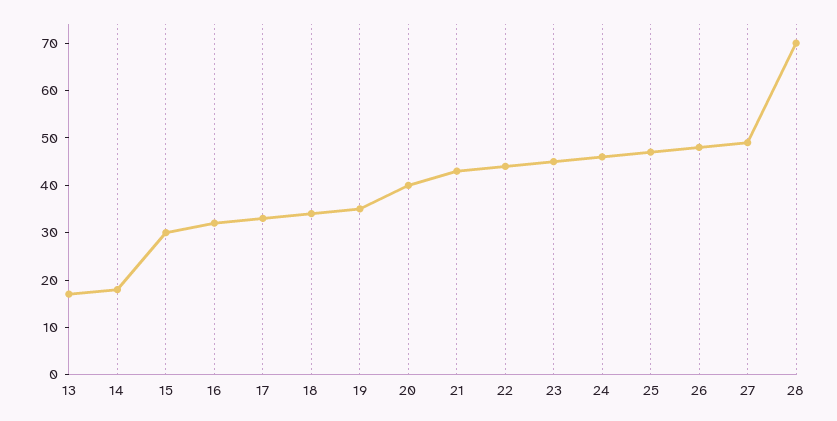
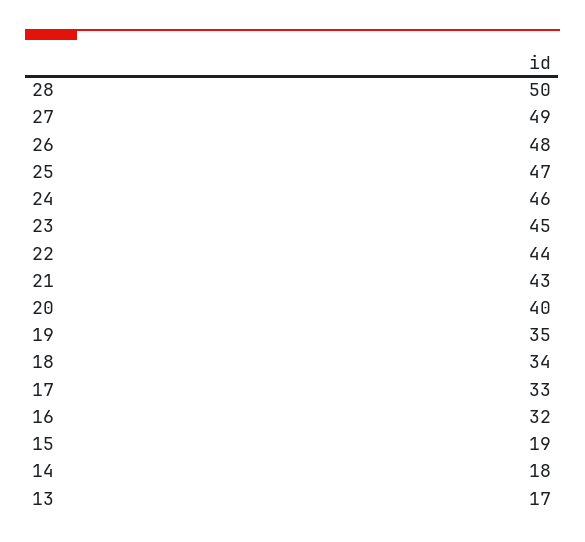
15: 30 -> 19
28: 70 -> 50

